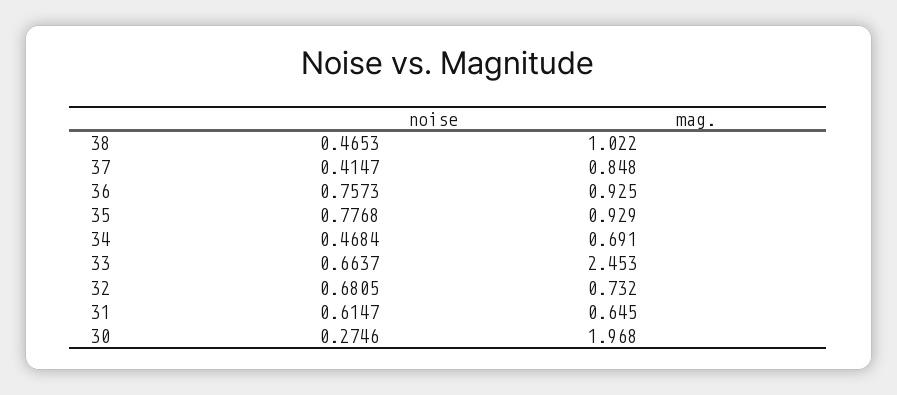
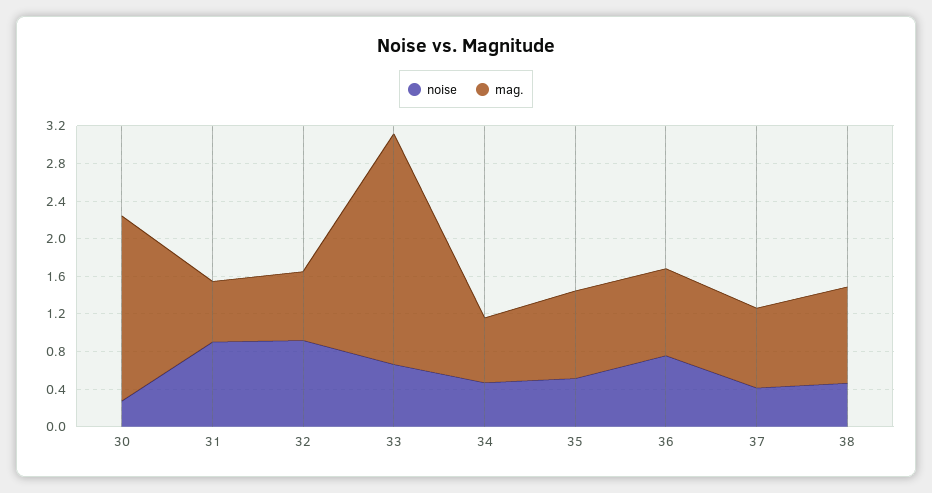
noise, 35: 0.7768 -> 0.5
noise, 32: 0.6805 -> 0.9
noise, 31: 0.6147 -> 0.9

